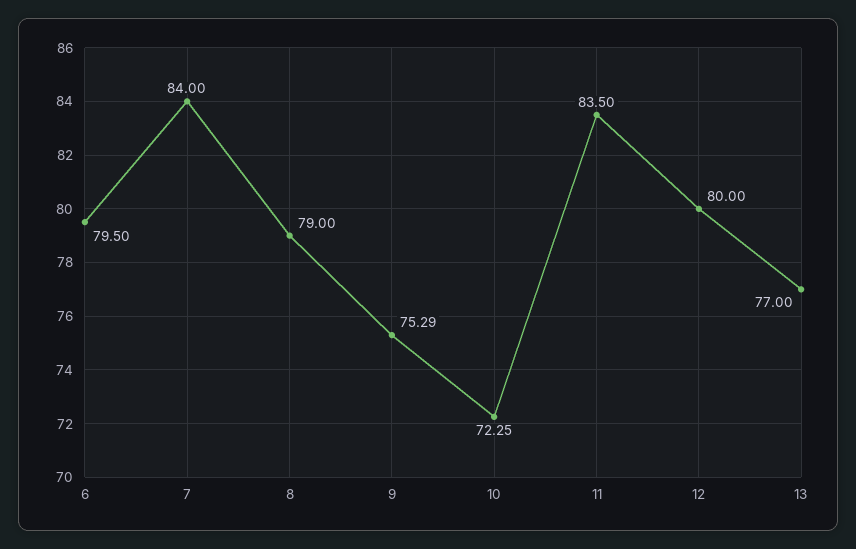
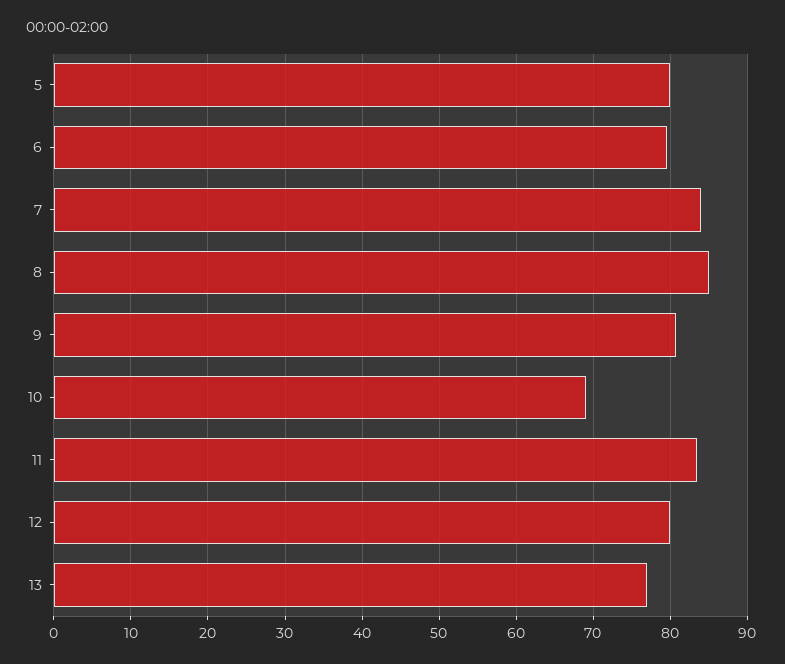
8: 79 -> 85
9: 75.29 -> 81
10: 72.25 -> 69
5: none -> 80

